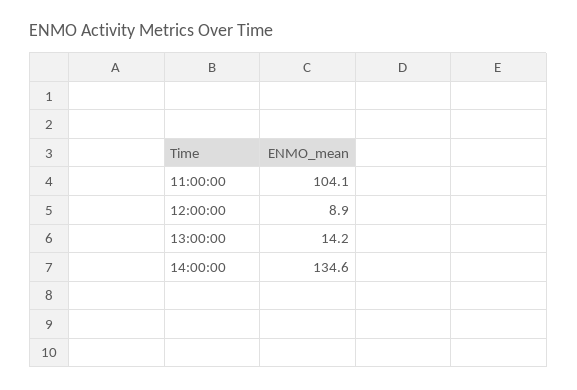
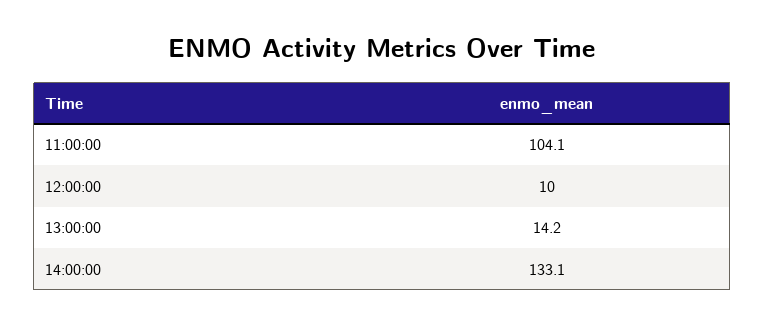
12:00:00: 8.9 -> 10
14:00:00: 134.6 -> 133.1

